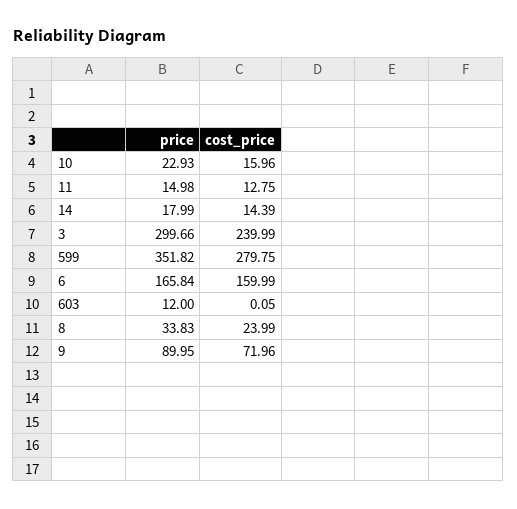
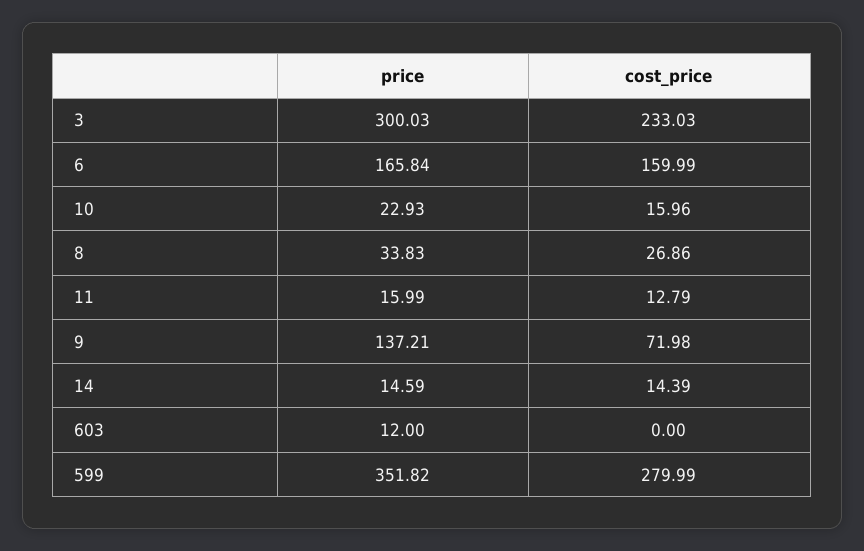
price, 11: 14.98 -> 15.99
cost_price, 11: 12.75 -> 12.79
price, 14: 17.99 -> 14.59
price, 3: 299.66 -> 300.03
cost_price, 3: 239.99 -> 233.03
cost_price, 599: 279.75 -> 279.99
cost_price, 603: 0.05 -> 0
cost_price, 8: 23.99 -> 26.86
price, 9: 89.95 -> 137.21
cost_price, 9: 71.96 -> 71.98

